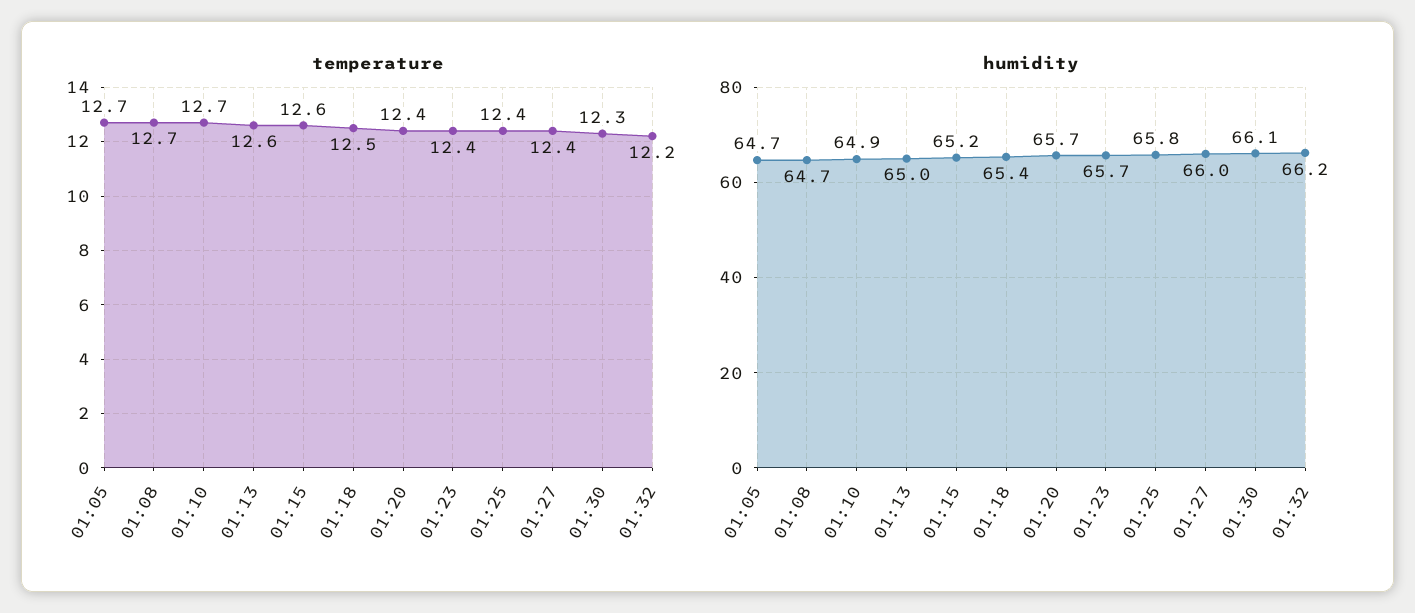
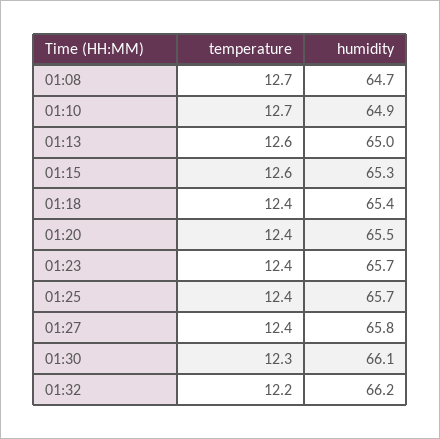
temperature, 01:05: 12.7 -> none
temperature, 01:18: 12.5 -> 12.4
humidity, 01:05: 64.7 -> none
humidity, 01:15: 65.2 -> 65.3
humidity, 01:20: 65.7 -> 65.5
humidity, 01:25: 65.8 -> 65.7
humidity, 01:27: 66 -> 65.8

